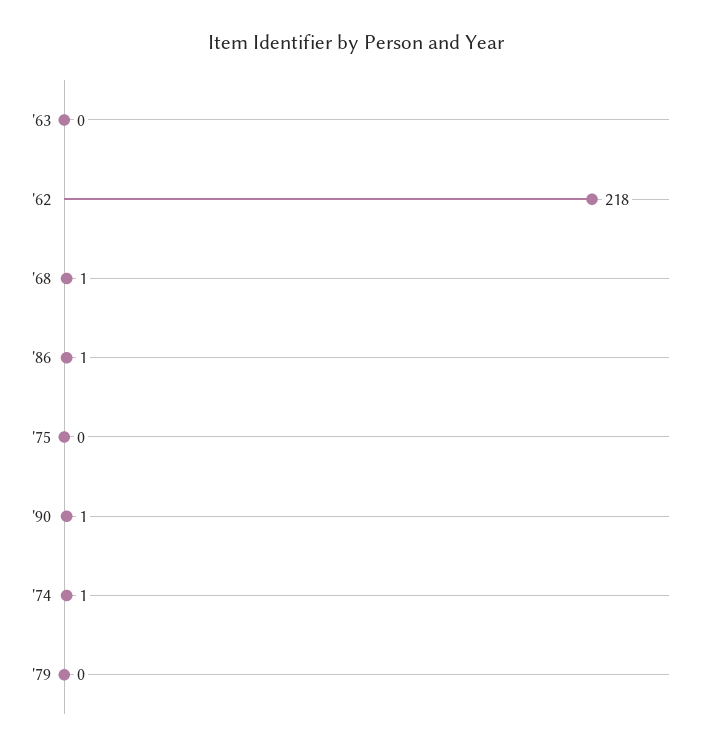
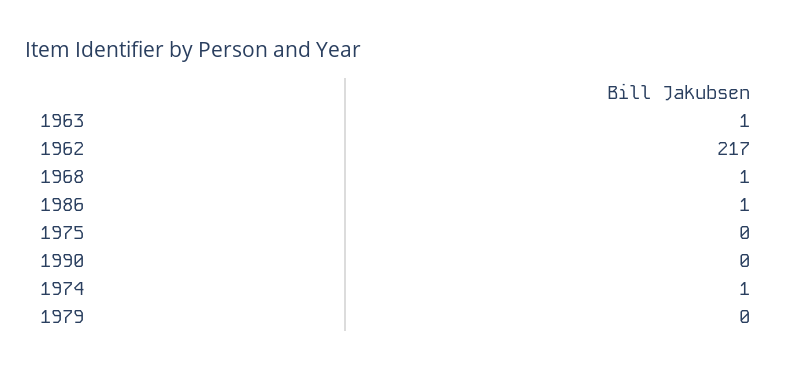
'63: 0 -> 1
'62: 218 -> 217
'90: 1 -> 0

